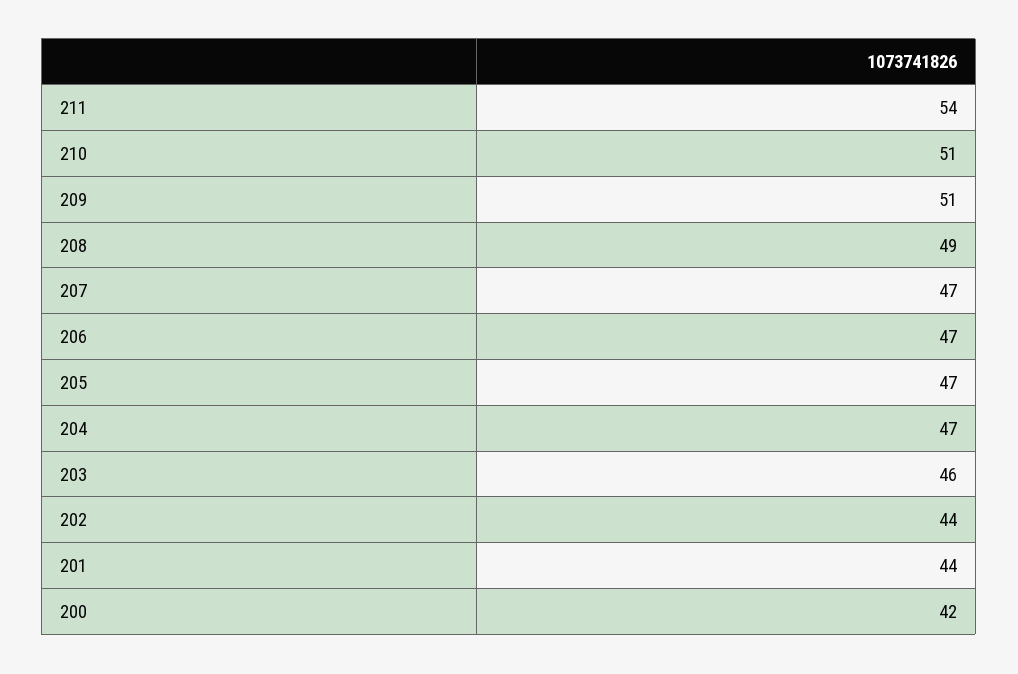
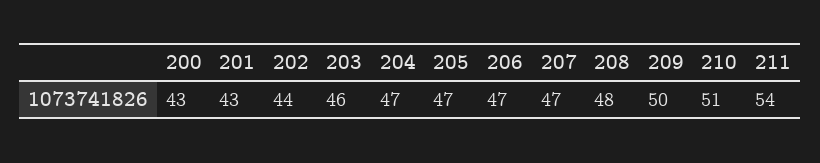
209: 51 -> 50
208: 49 -> 48
201: 44 -> 43
200: 42 -> 43

